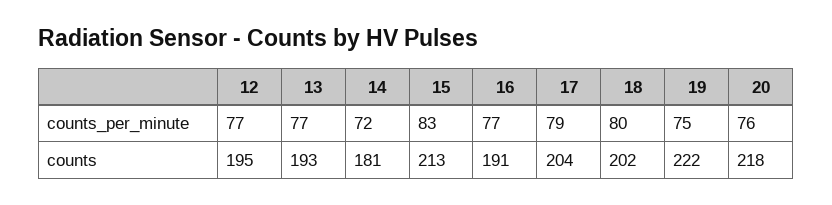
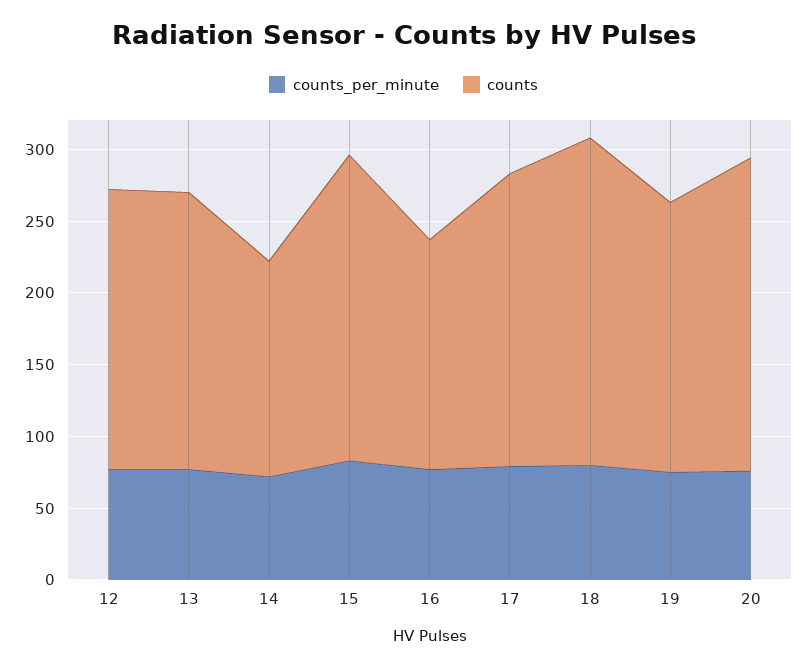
counts, 14: 181 -> 150
counts, 16: 191 -> 160
counts, 18: 202 -> 230
counts, 19: 222 -> 190

